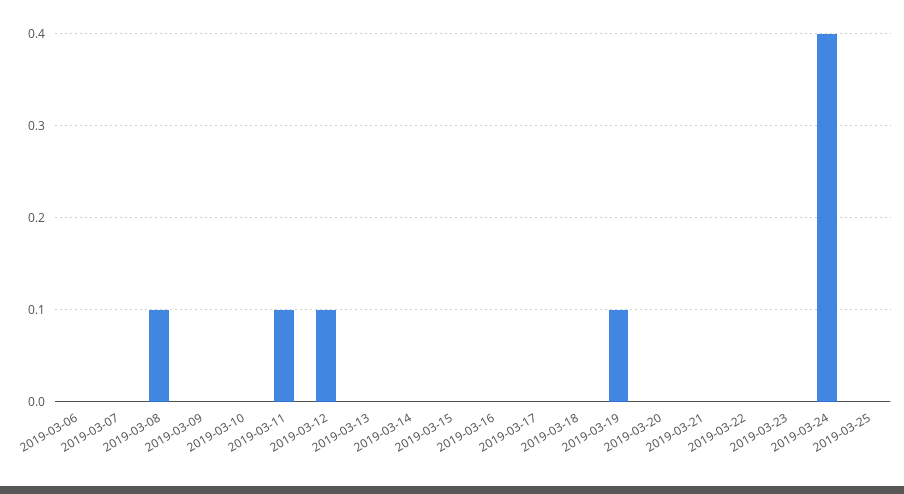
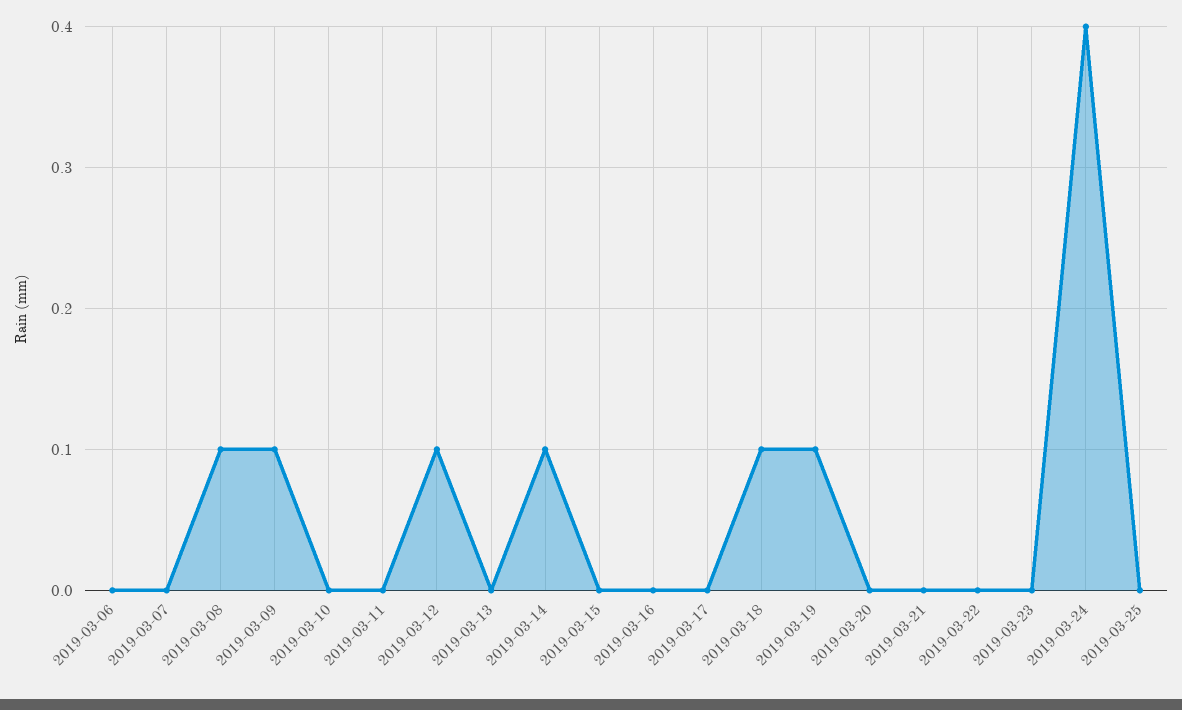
2019-03-09: 0 -> 0.1
2019-03-11: 0.1 -> 0
2019-03-14: 0 -> 0.1
2019-03-18: 0 -> 0.1

